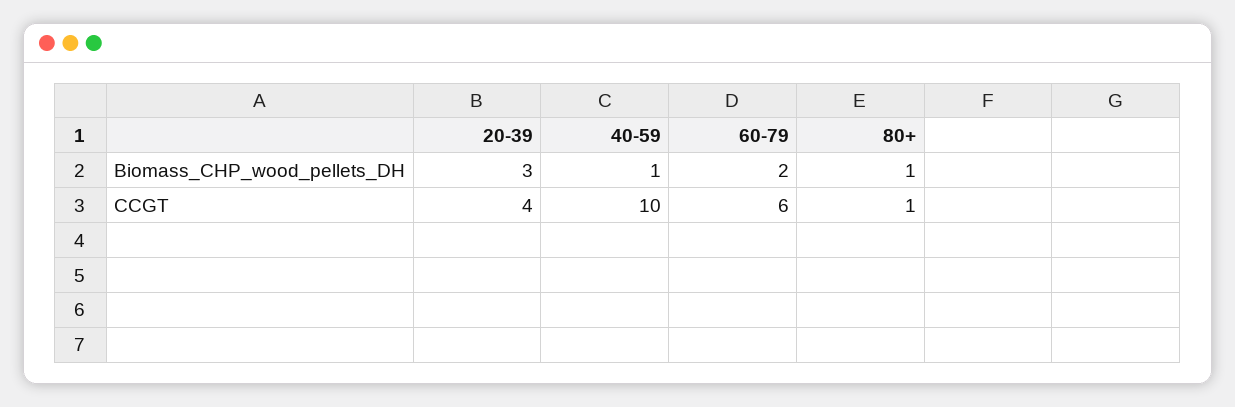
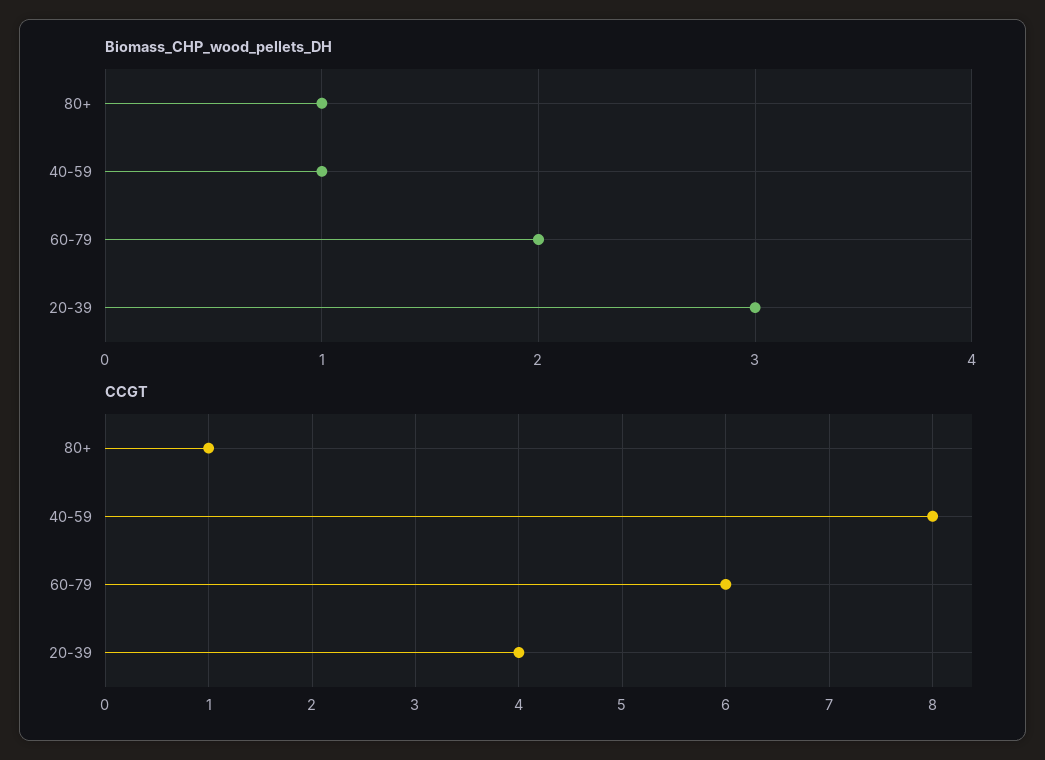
CCGT, 40-59: 10 -> 8

